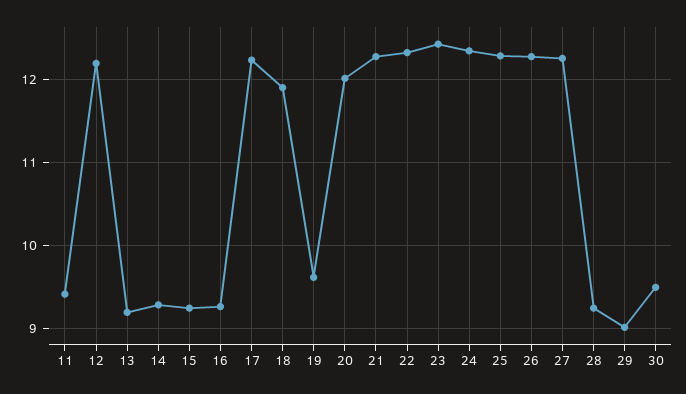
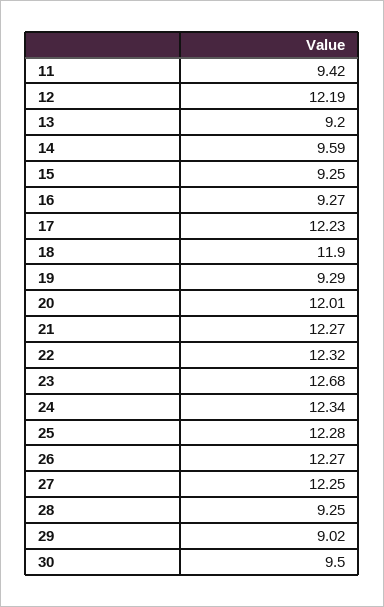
14: 9.3 -> 9.59
19: 9.6 -> 9.29
23: 12.4 -> 12.68

